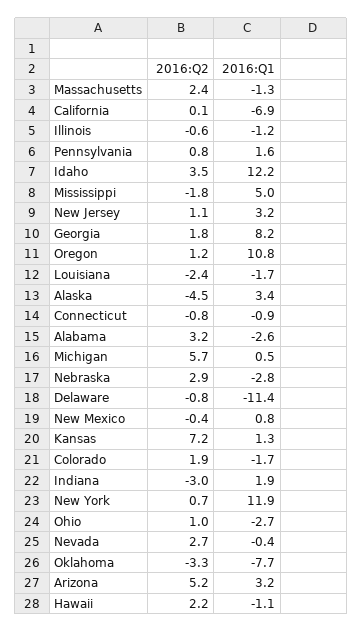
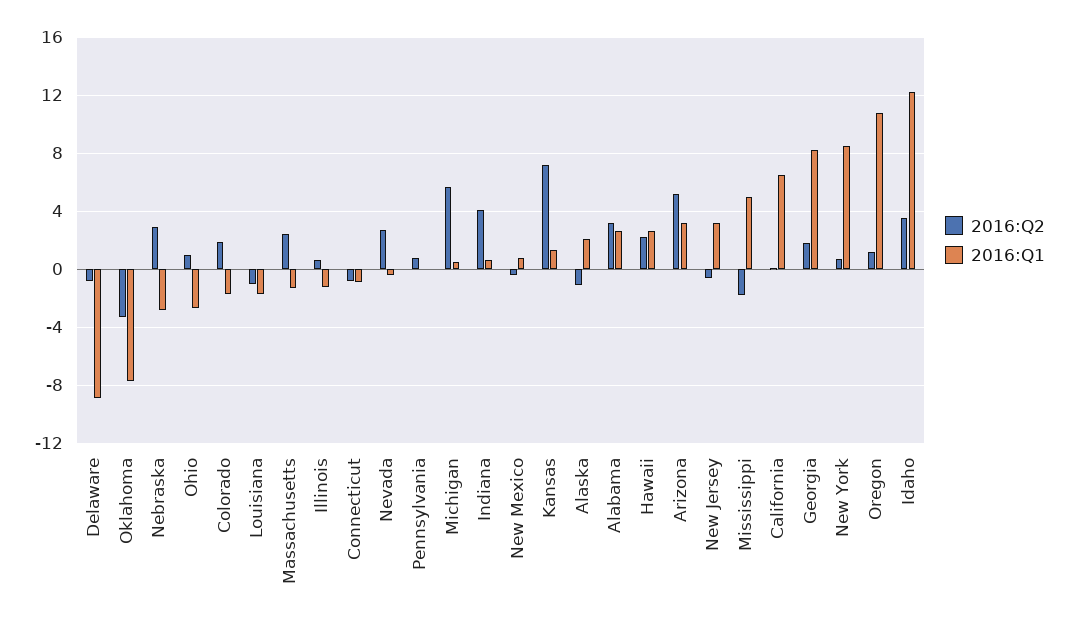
2016:Q1, California: -6.9 -> 6.5
2016:Q2, Illinois: -0.6 -> 0.5
2016:Q1, Pennsylvania: 1.6 -> 0
2016:Q2, New Jersey: 1.1 -> -0.5
2016:Q2, Louisiana: -2.4 -> -1
2016:Q2, Alaska: -4.5 -> -1
2016:Q1, Alaska: 3.4 -> 2
2016:Q1, Alabama: -2.6 -> 2.5
2016:Q1, Delaware: -11.4 -> -9
2016:Q2, Indiana: -3 -> 4
2016:Q1, Indiana: 1.9 -> 0.5
2016:Q1, New York: 11.9 -> 8.5
2016:Q1, Hawaii: -1.1 -> 2.5

